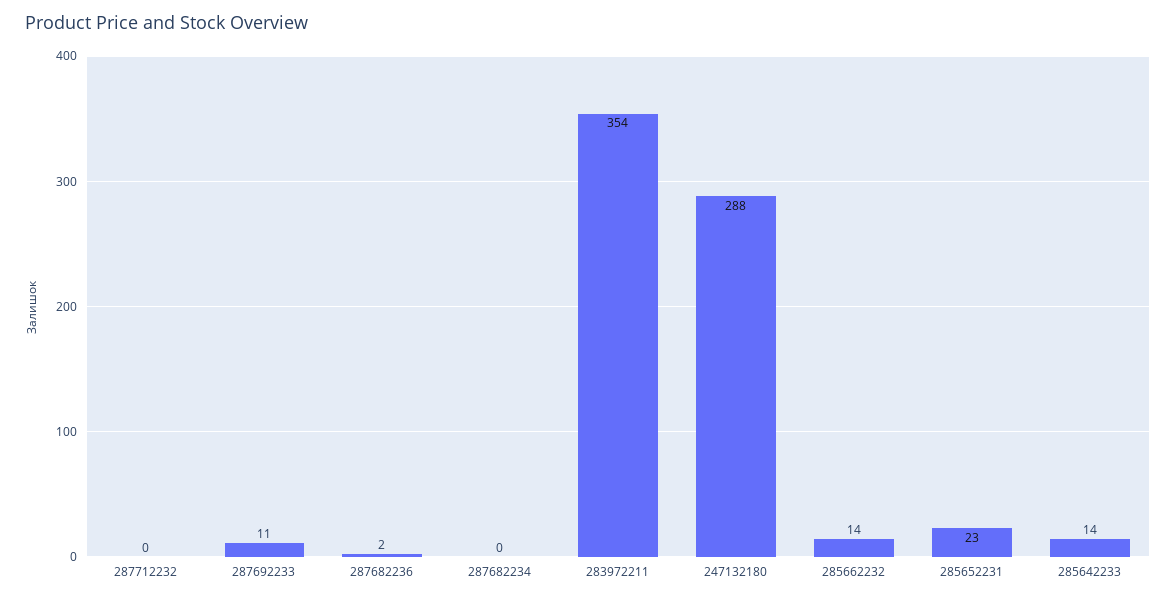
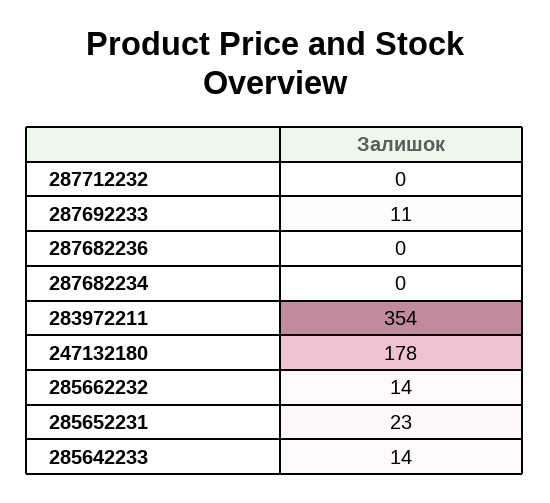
287682236: 2 -> 0
247132180: 288 -> 178

